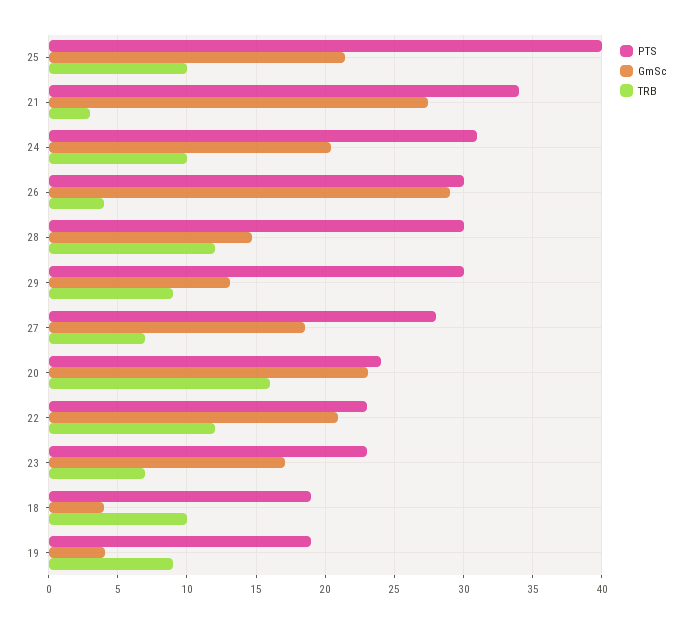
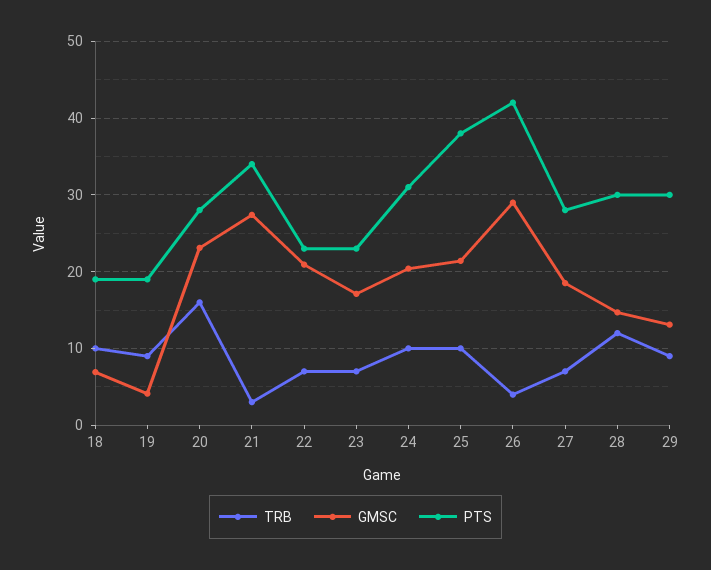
PTS, 25: 40 -> 38
PTS, 26: 30 -> 42
PTS, 20: 24 -> 28
TRB, 22: 12 -> 7
GmSc, 18: 4 -> 7

